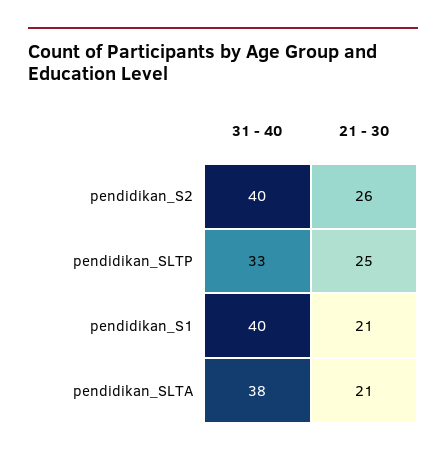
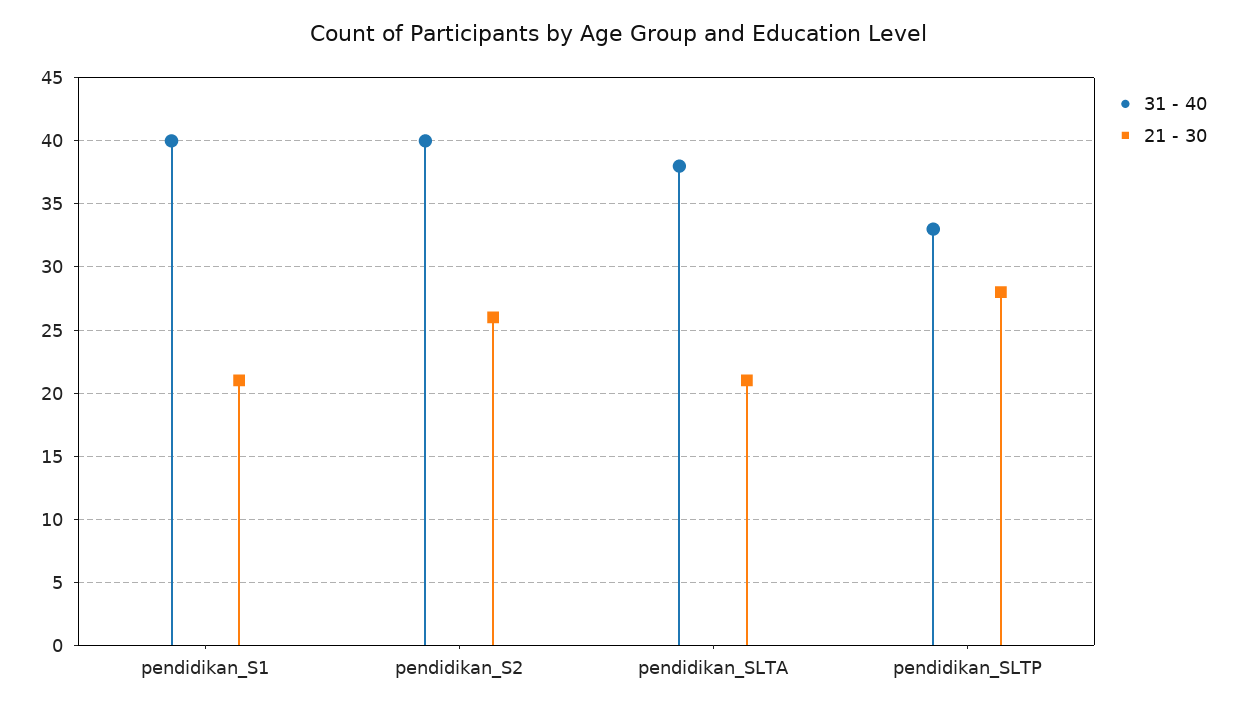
21 - 30, pendidikan_SLTP: 25 -> 28

